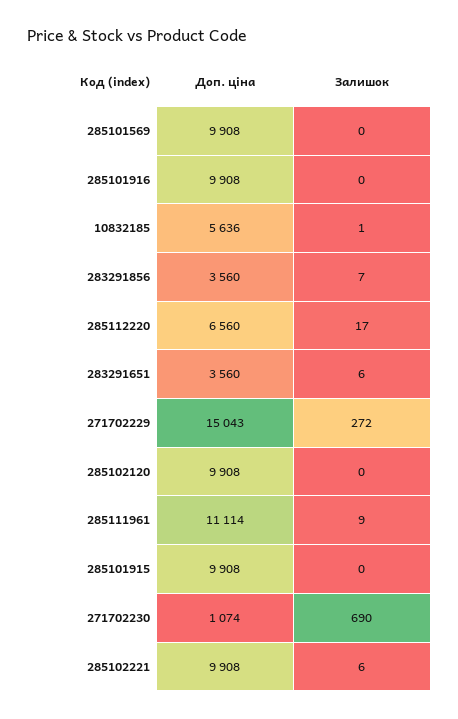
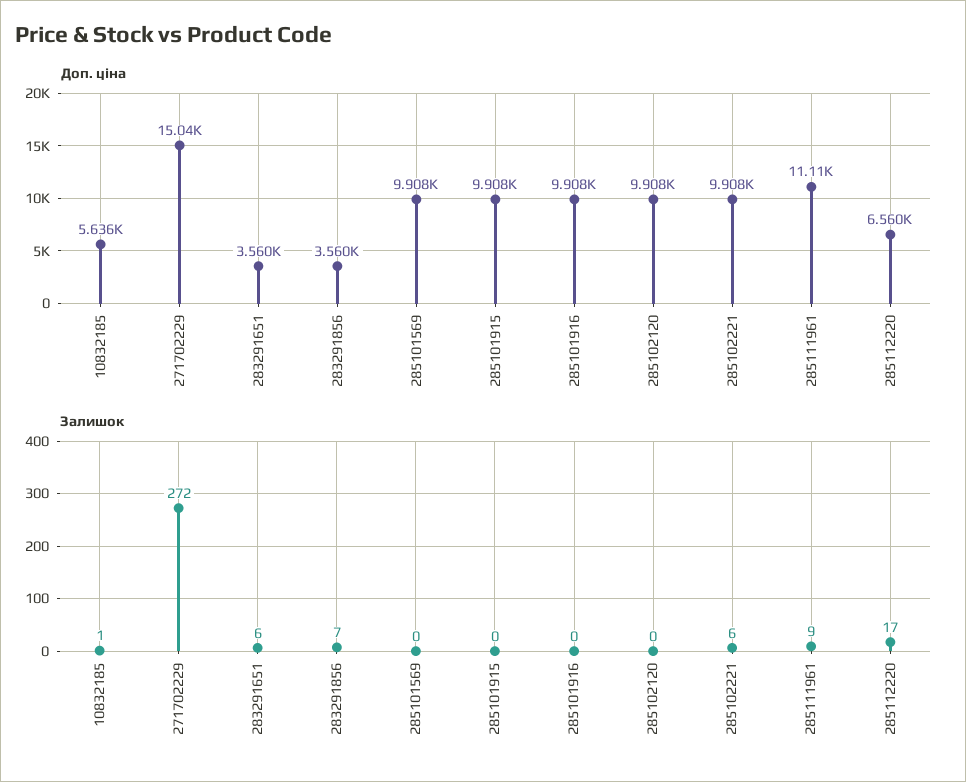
Доп. ціна, 271702230: 1074 -> none
Залишок, 271702230: 690 -> none

